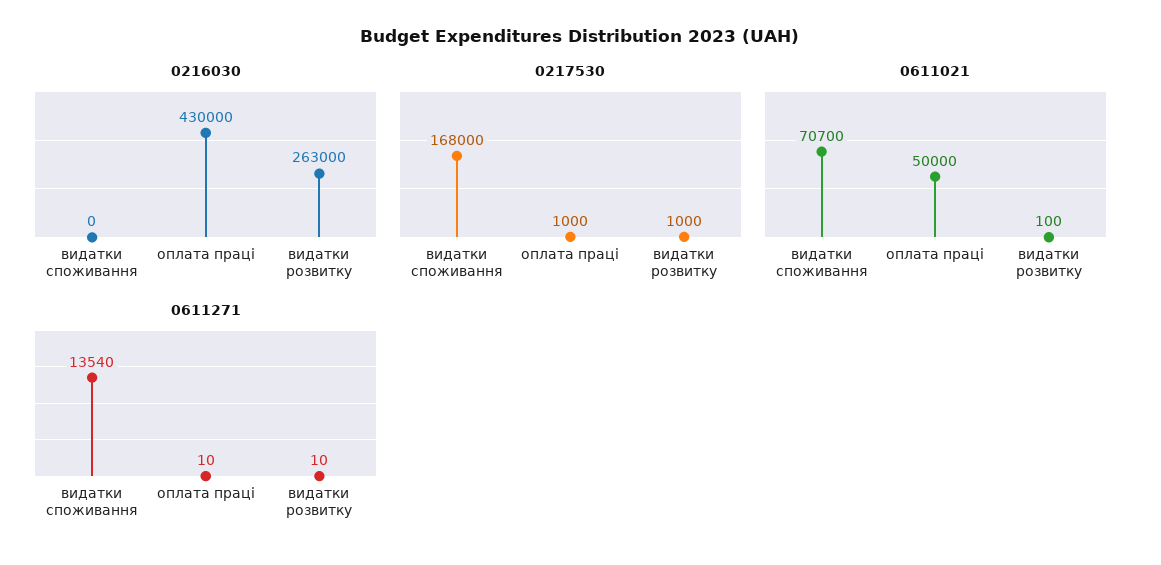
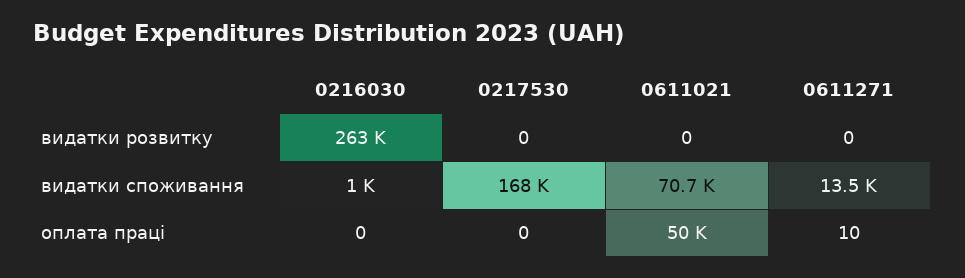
0216030, видатки споживання: 0 -> 1000
0216030, оплата праці: 430000 -> 0
0217530, оплата праці: 1000 -> 0
0217530, видатки розвитку: 1000 -> 0
0611021, видатки розвитку: 100 -> 0
0611271, видатки розвитку: 10 -> 0

